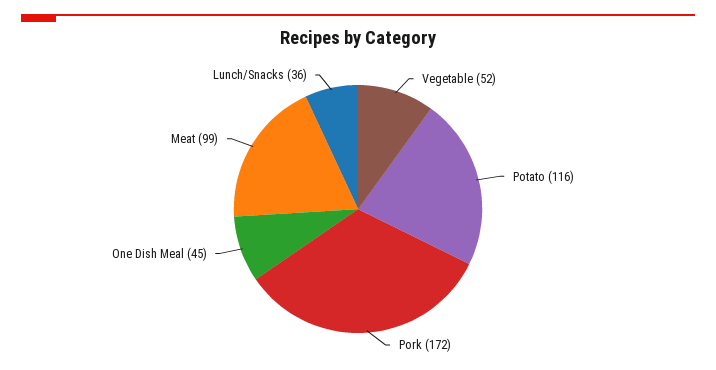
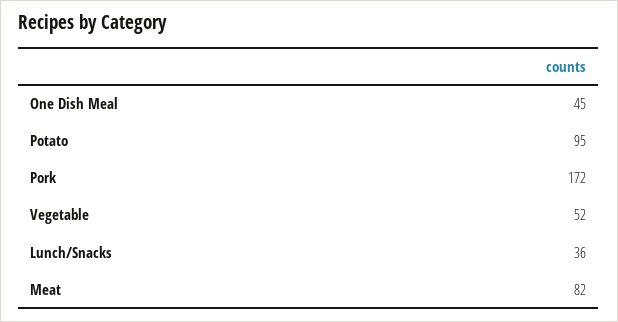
Potato: 116 -> 95
Meat: 99 -> 82

